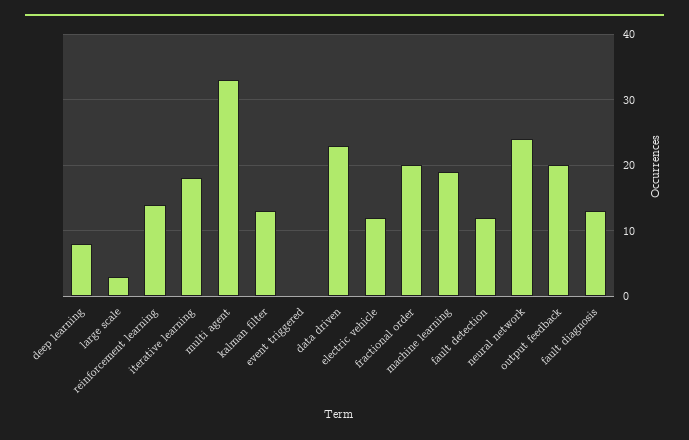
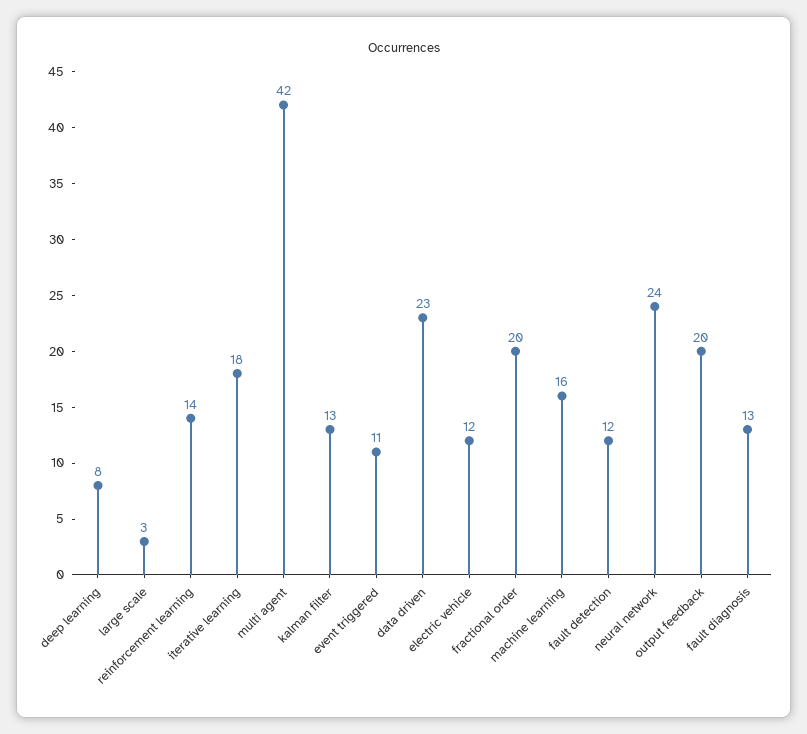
multi agent: 33 -> 42
event triggered: 0 -> 11
machine learning: 19 -> 16

